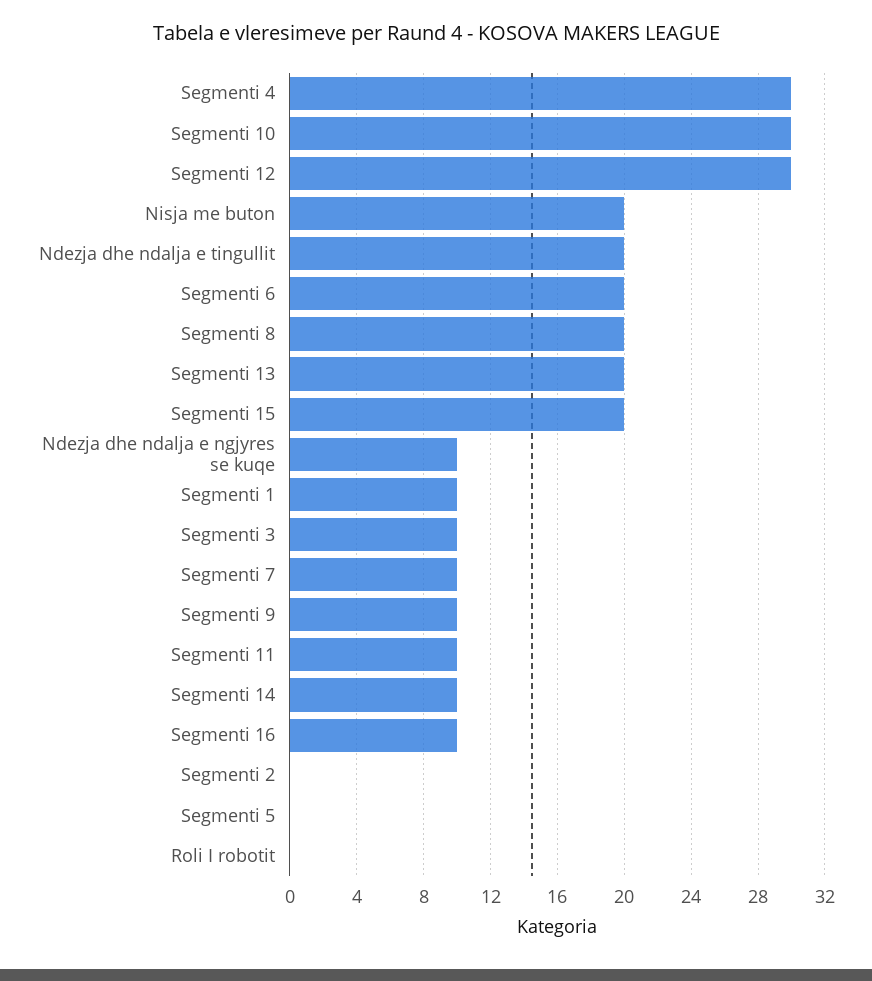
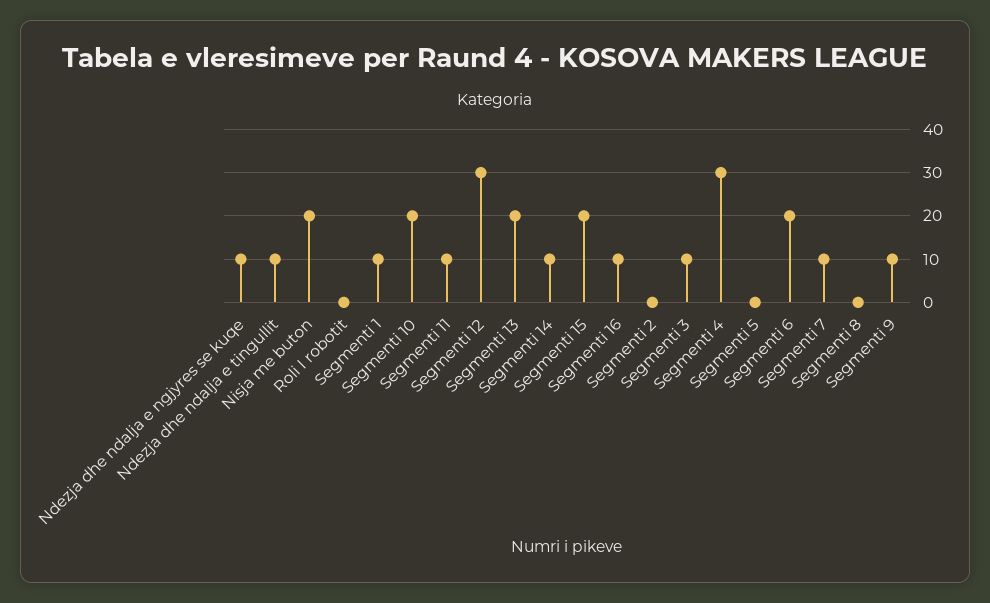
Segmenti 10: 30 -> 20
Ndezja dhe ndalja e tingullit: 20 -> 10
Segmenti 8: 20 -> 0

